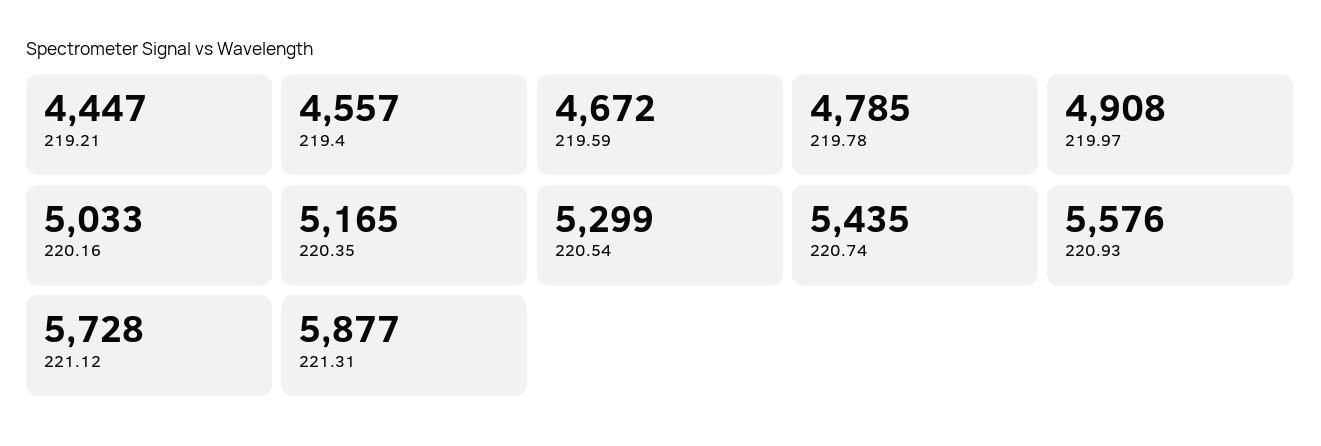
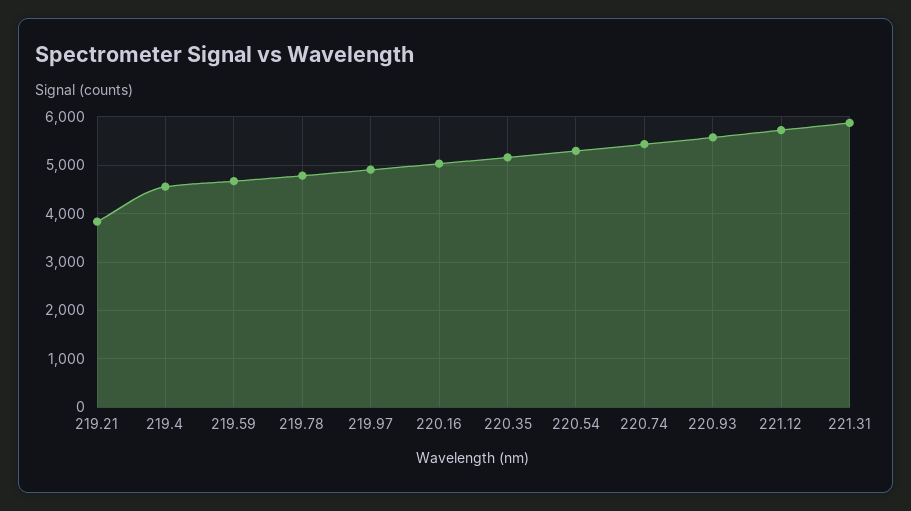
219.21: 4447 -> 3800

